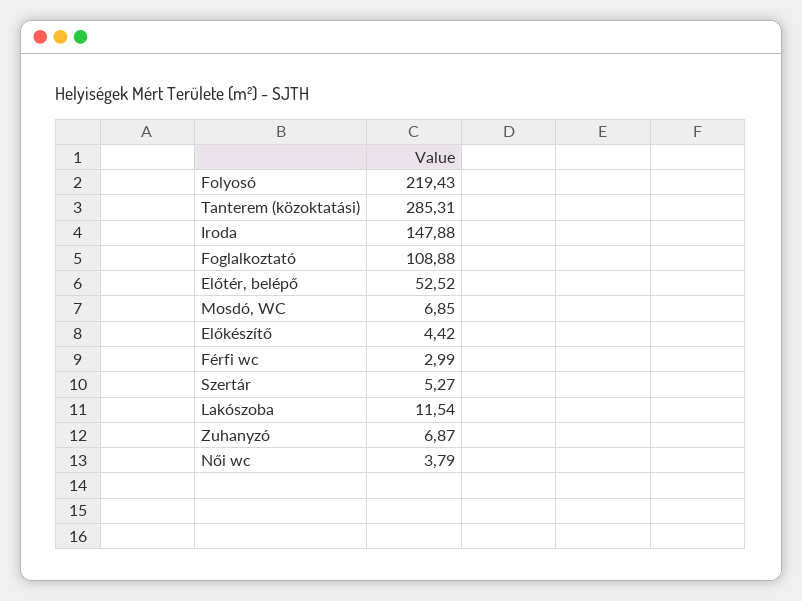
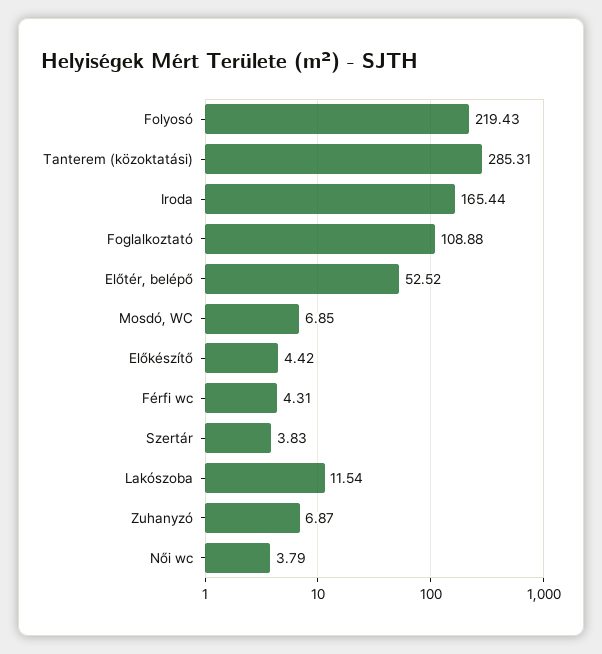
Iroda: 147.88 -> 165.44
Férfi wc: 2.99 -> 4.31
Szertár: 5.27 -> 3.83

